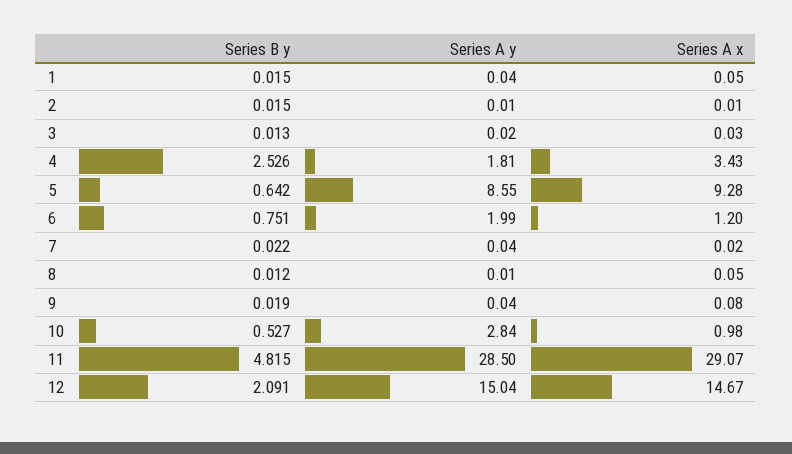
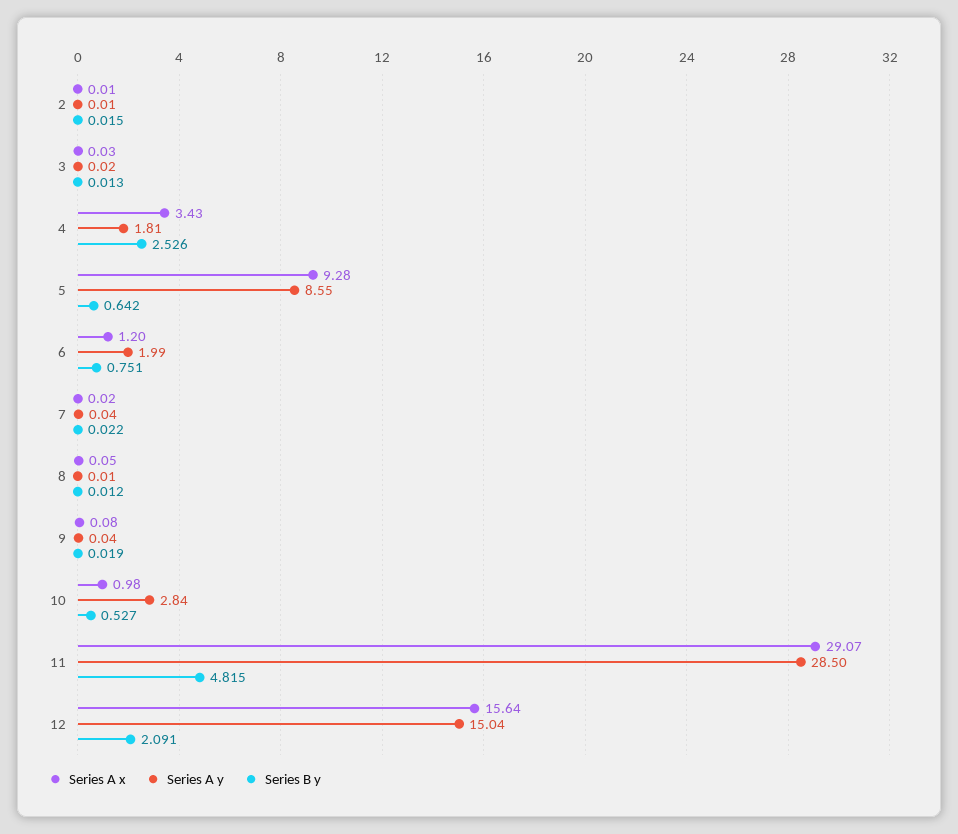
Series B y, 1: 0.015 -> none
Series A y, 1: 0.04 -> none
Series A x, 1: 0.05 -> none
Series A x, 12: 14.67 -> 15.64

